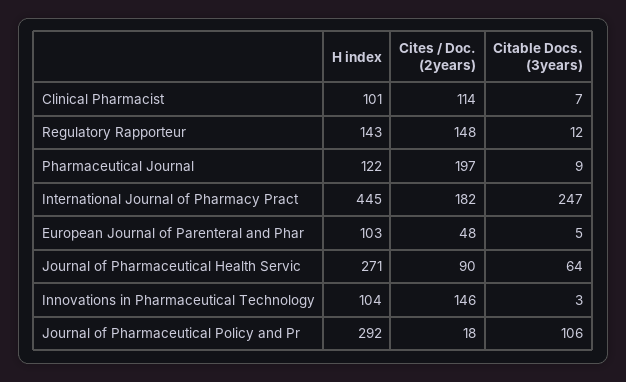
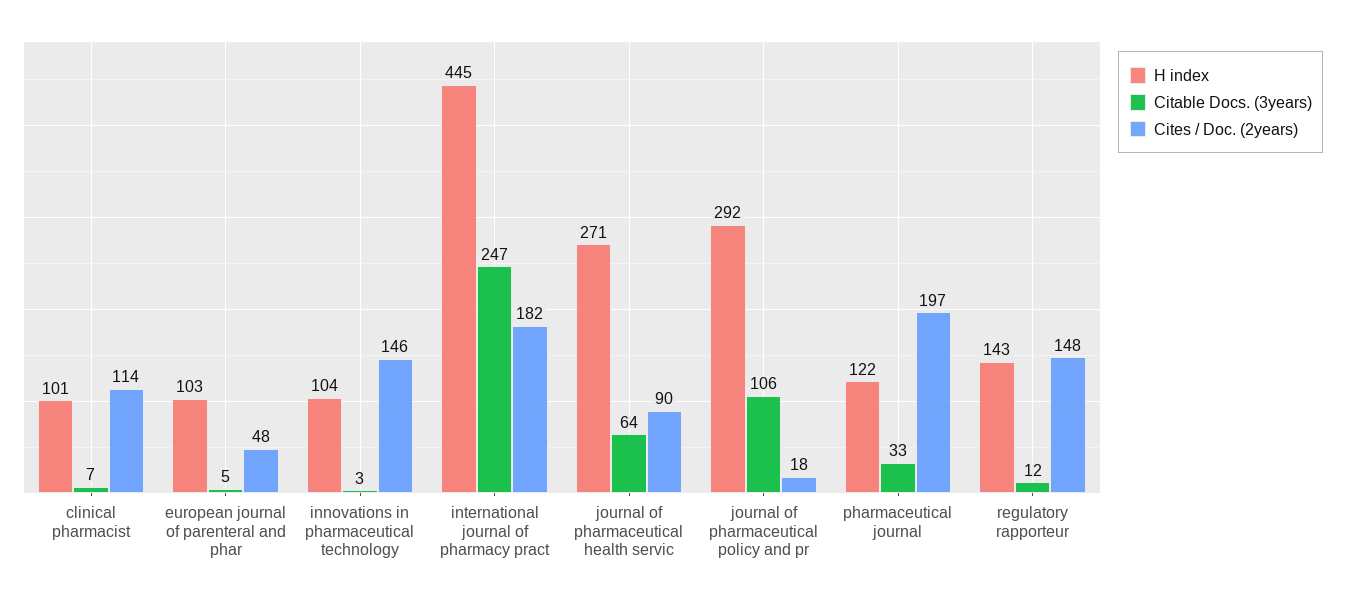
Citable Docs. (3years), Pharmaceutical Journal: 9 -> 33

